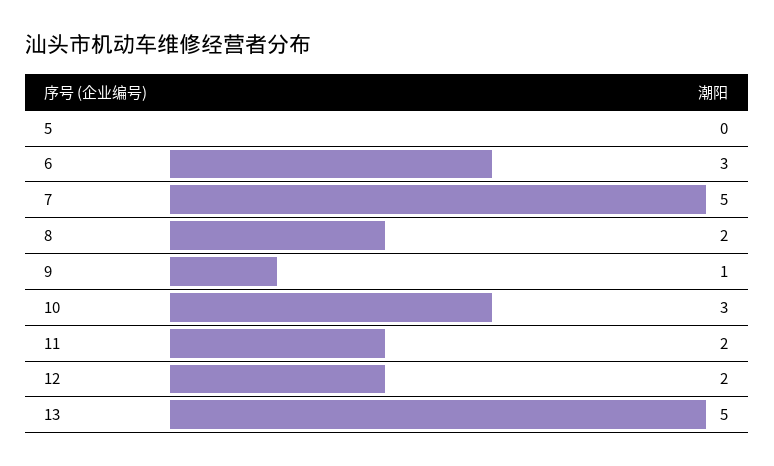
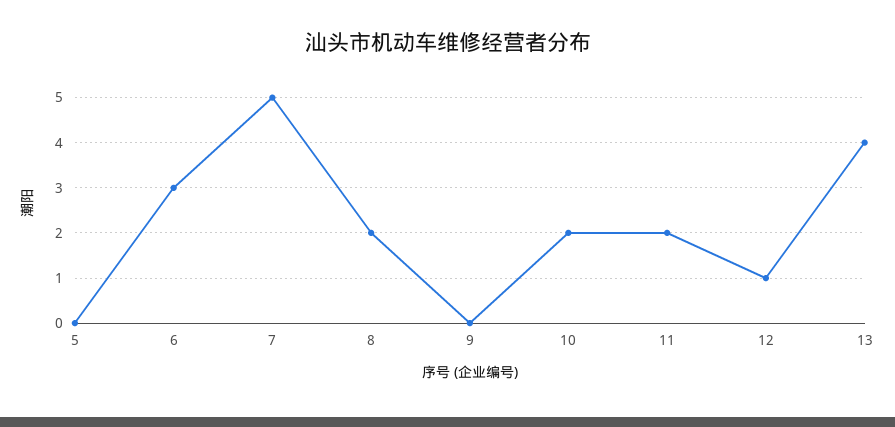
9: 1 -> 0
10: 3 -> 2
12: 2 -> 1
13: 5 -> 4

